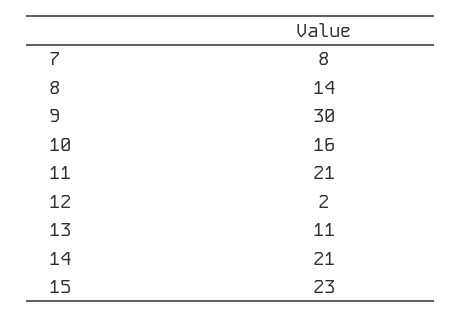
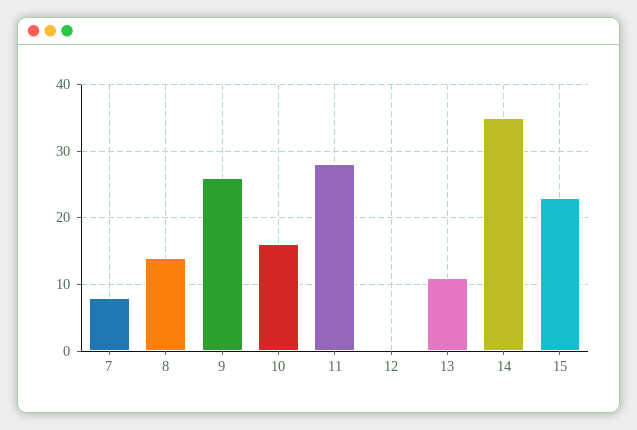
9: 30 -> 26
11: 21 -> 28
12: 2 -> 0
14: 21 -> 35

